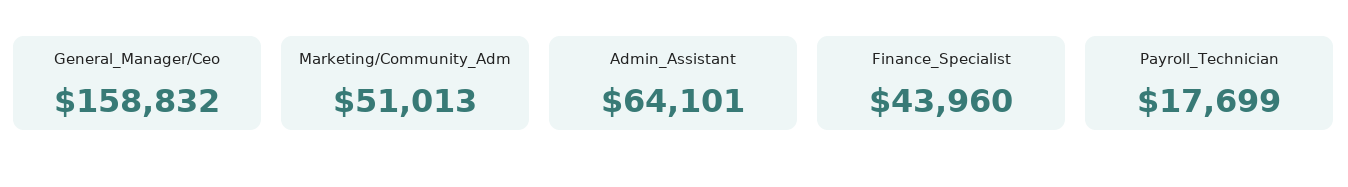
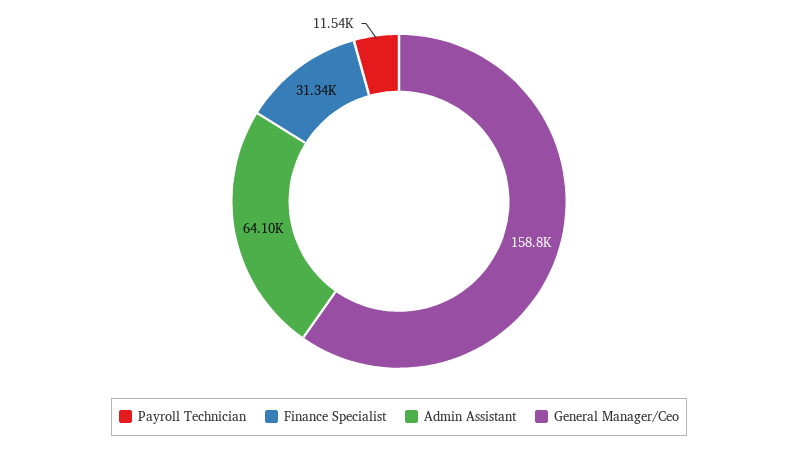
Marketing/Community_Adm: 51013 -> none
Finance_Specialist: 43960 -> 31340
Payroll_Technician: 17699 -> 11540

